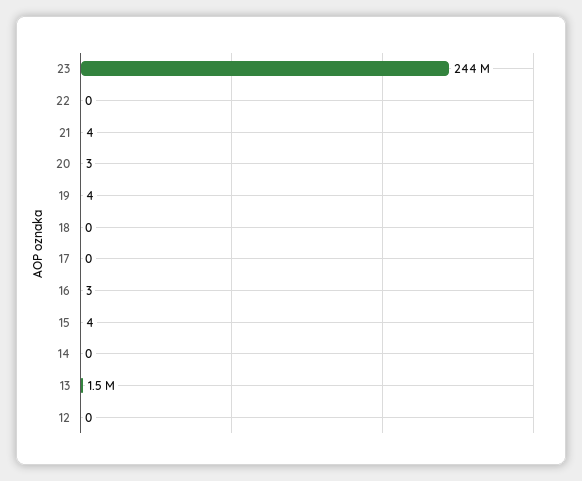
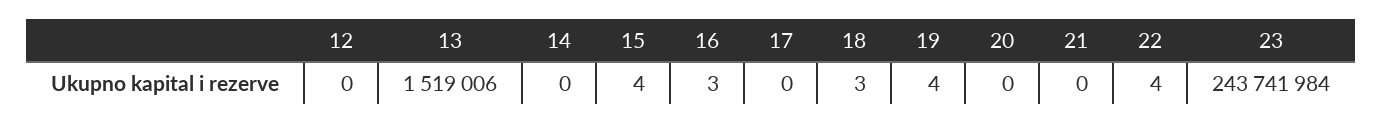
22: 0 -> 4
21: 4 -> 0
20: 3 -> 0
18: 0 -> 3

